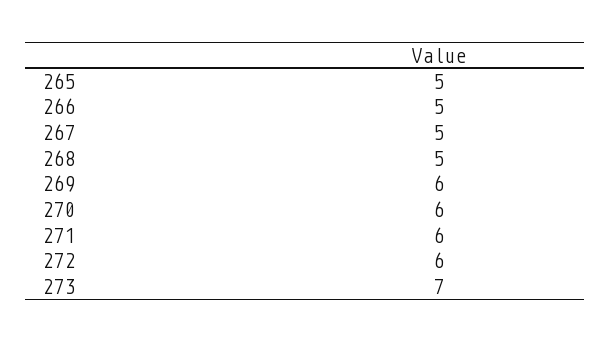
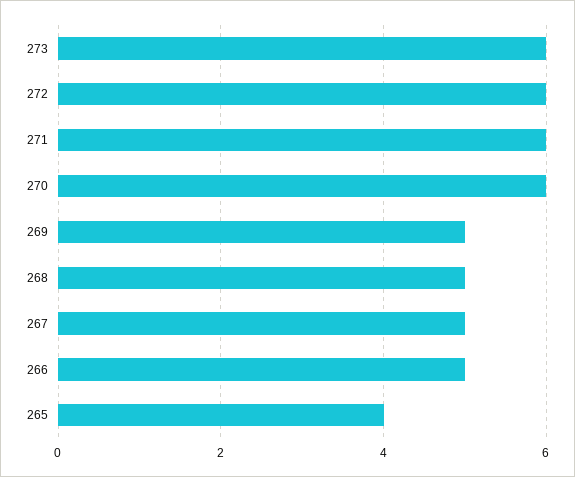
265: 5 -> 4
269: 6 -> 5
273: 7 -> 6

